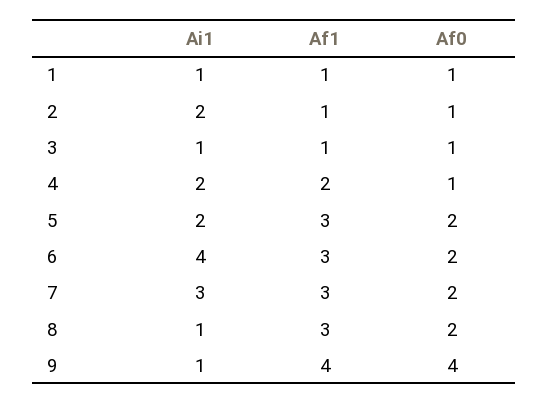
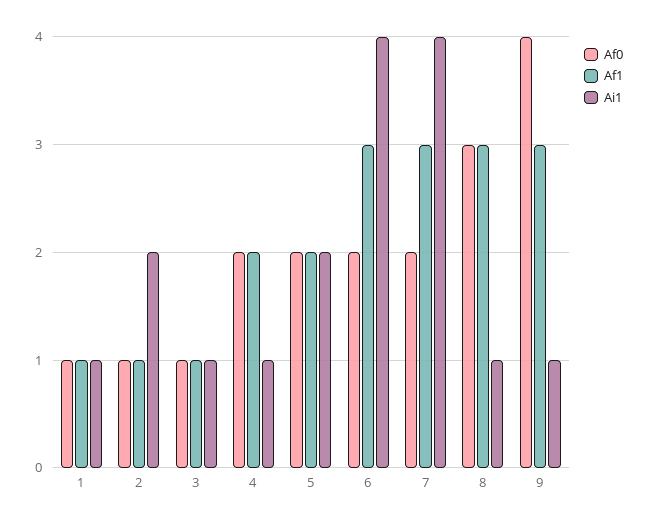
Ai1, 4: 2 -> 1
Af0, 4: 1 -> 2
Af1, 5: 3 -> 2
Ai1, 7: 3 -> 4
Af0, 8: 2 -> 3
Af1, 9: 4 -> 3

